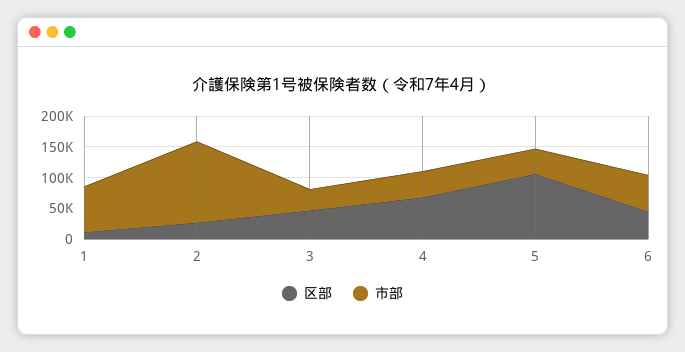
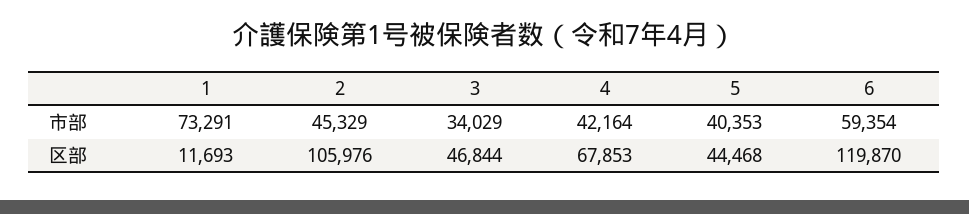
区部, 2: 25000 -> 105976
市部, 2: 125000 -> 45329
区部, 5: 100000 -> 44468
区部, 6: 50000 -> 119870

